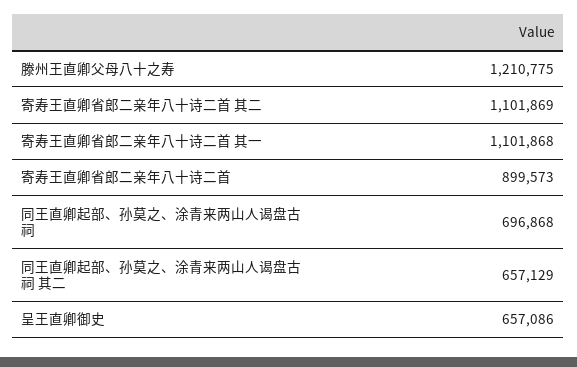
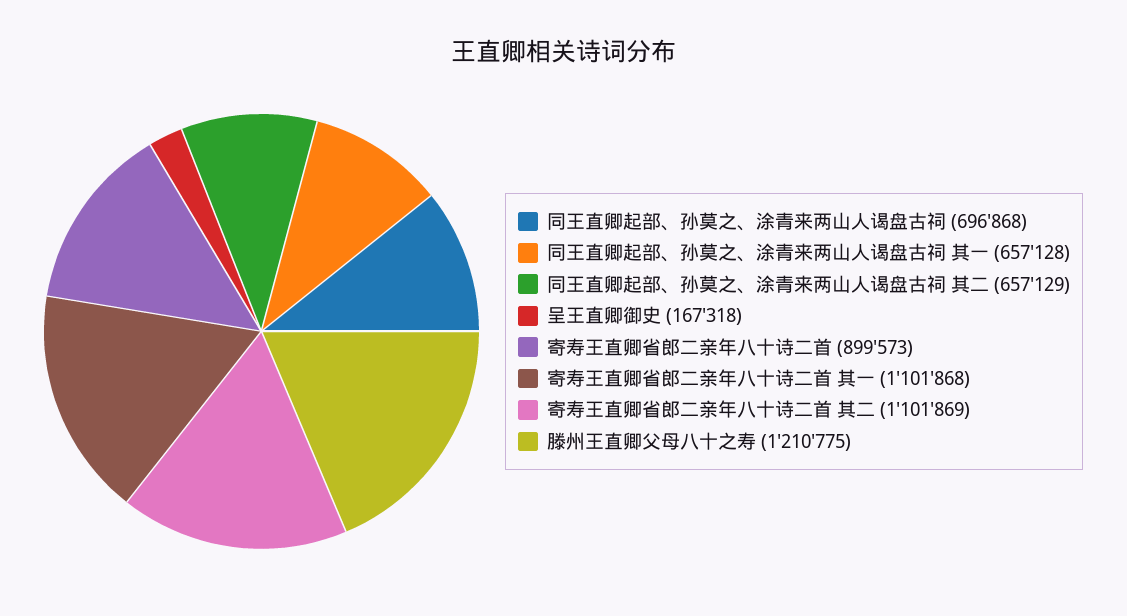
呈王直卿御史: 657086 -> 167318
同王直卿起部、孙莫之、涂青来两山人谒盘古祠 其一: none -> 657128

